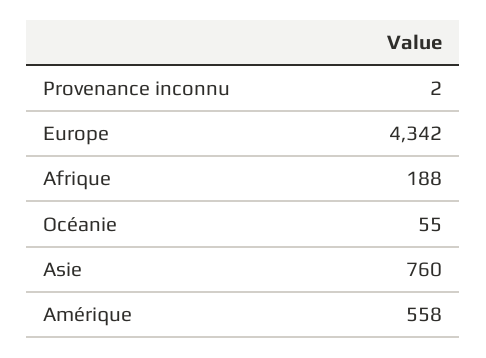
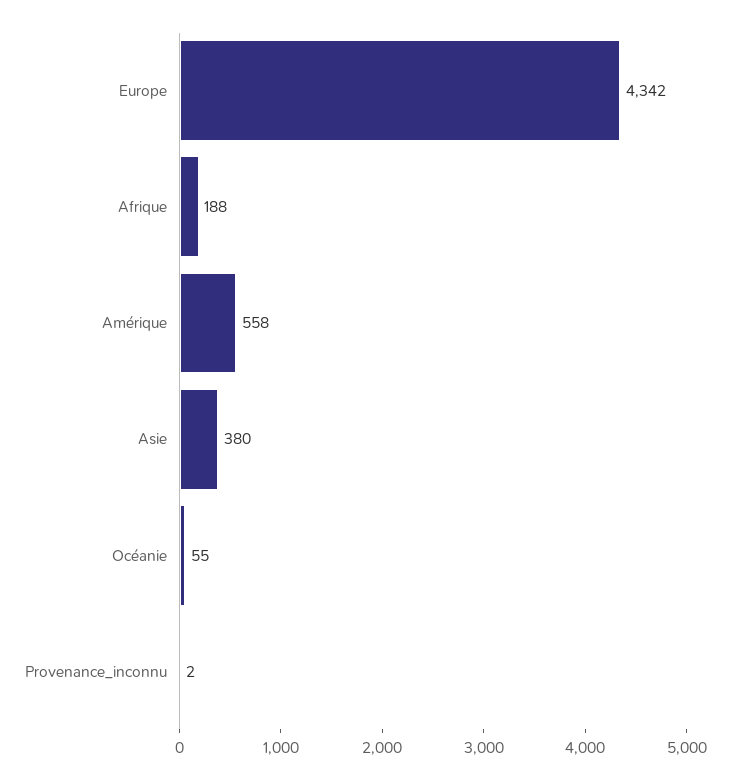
Asie: 760 -> 380

